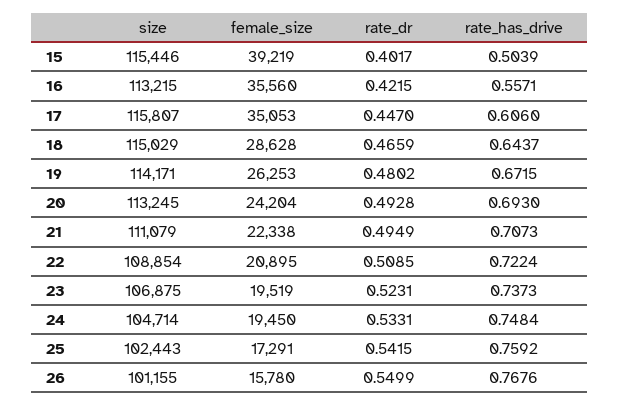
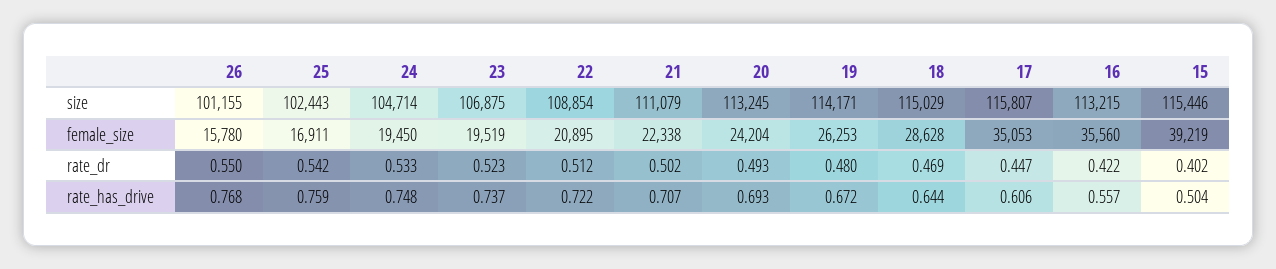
rate_dr, 18: 0.4659 -> 0.469
rate_dr, 21: 0.4949 -> 0.502
rate_dr, 22: 0.5085 -> 0.512
female_size, 25: 17291 -> 16911

